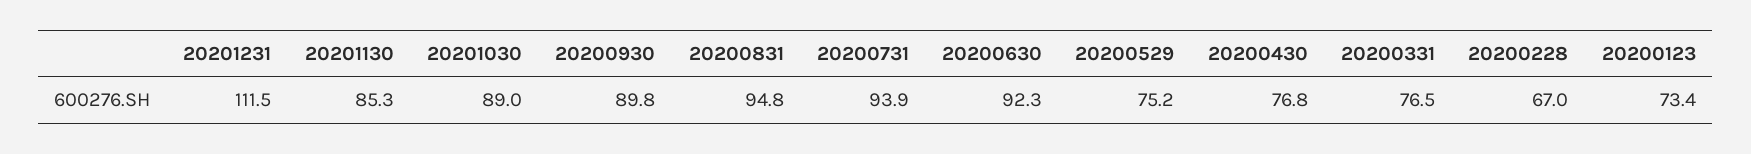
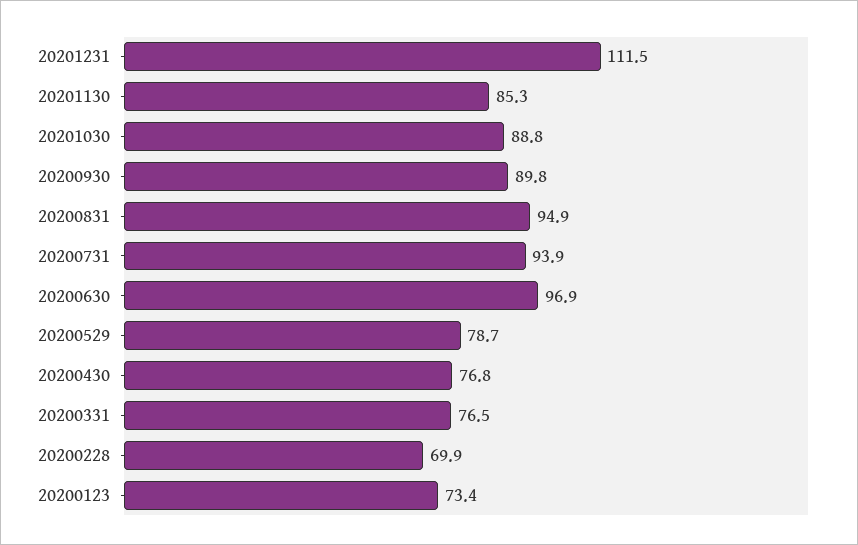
20201030: 89 -> 88.8
20200831: 94.8 -> 94.9
20200630: 92.3 -> 96.9
20200529: 75.2 -> 78.7
20200228: 67 -> 69.9

